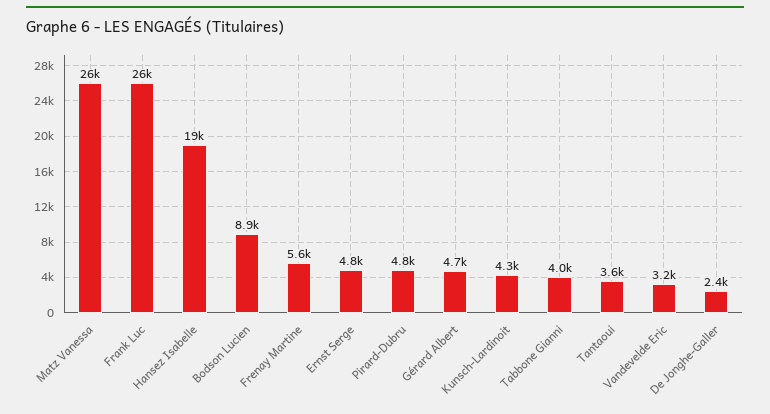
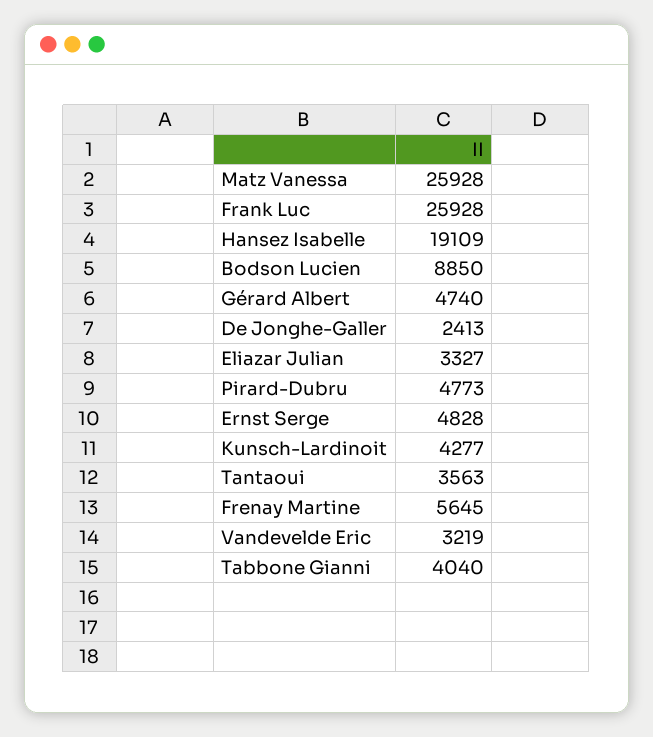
Eliazar Julian: none -> 3327

